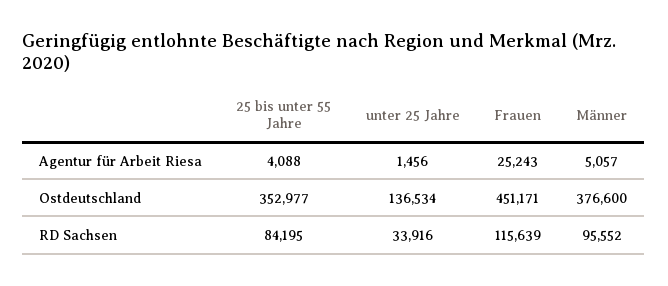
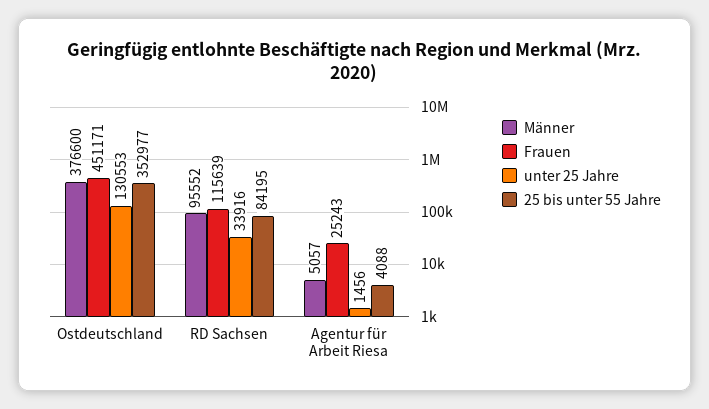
unter 25 Jahre, Ostdeutschland: 136534 -> 130553

